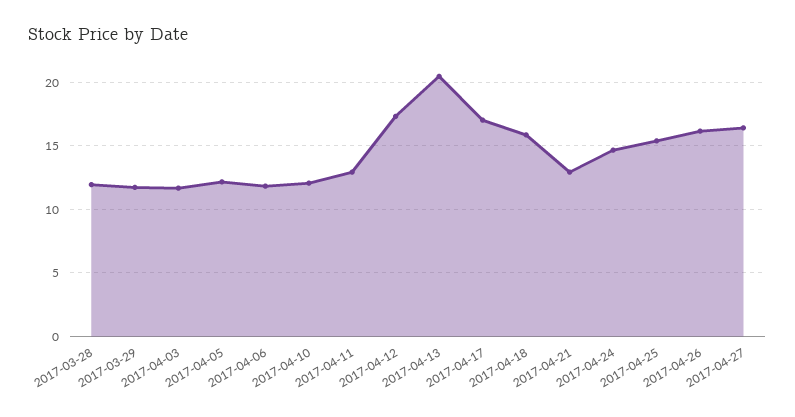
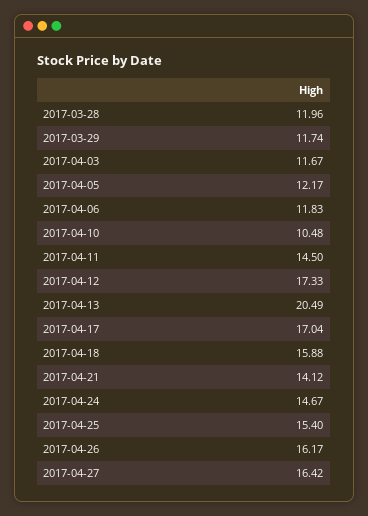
2017-04-10: 12 -> 10.48
2017-04-11: 13 -> 14.5
2017-04-21: 13 -> 14.12

